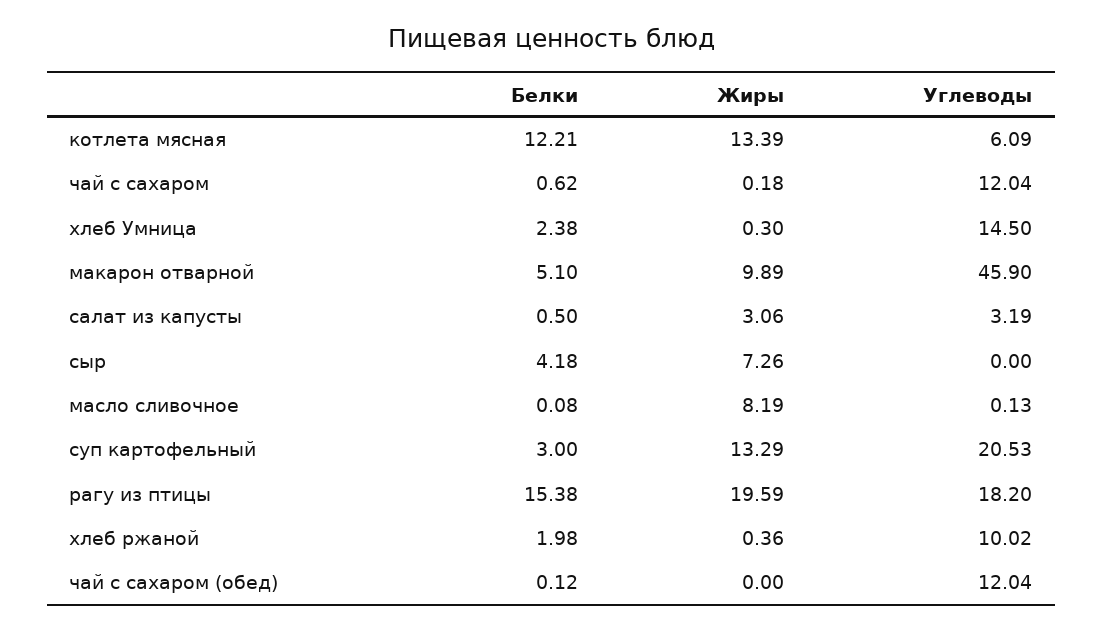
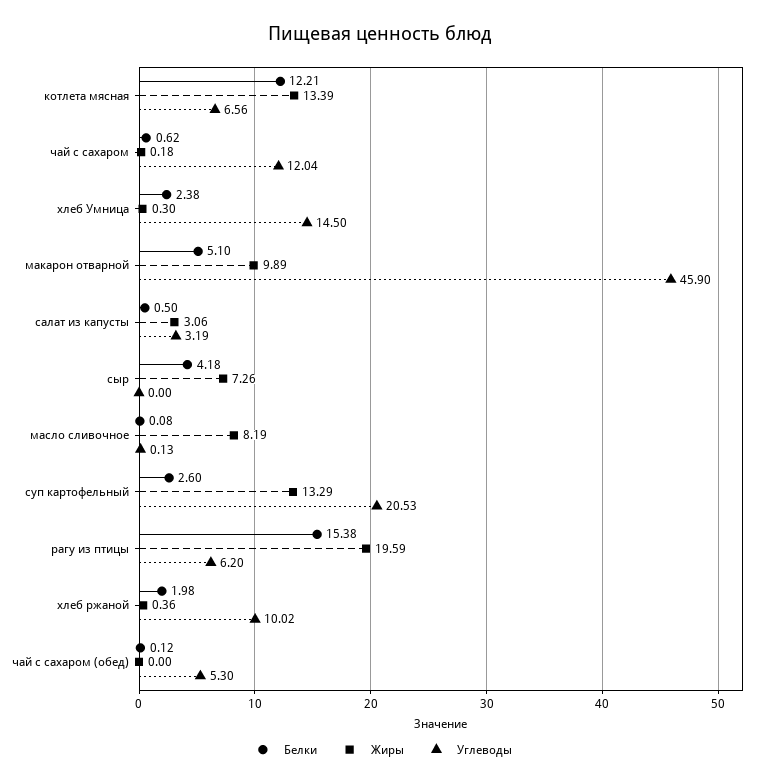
Углеводы, котлета мясная: 6.09 -> 6.56
Белки, суп картофельный: 3 -> 2.6
Углеводы, рагу из птицы: 18.2 -> 6.2
Углеводы, чай с сахаром (обед): 12.04 -> 5.3

